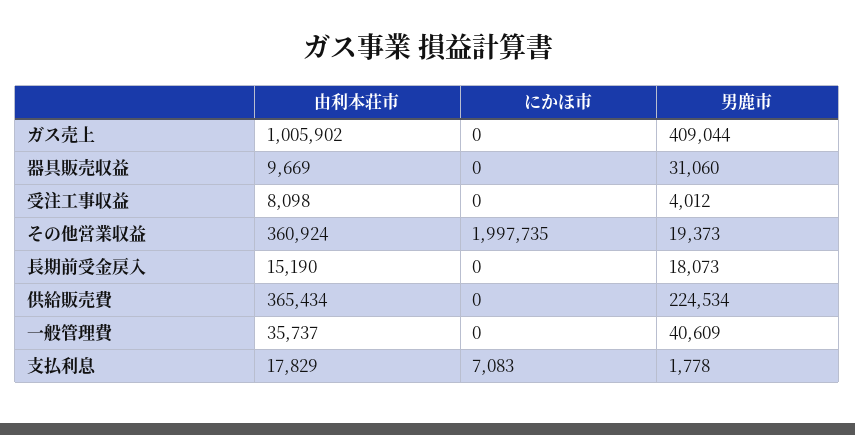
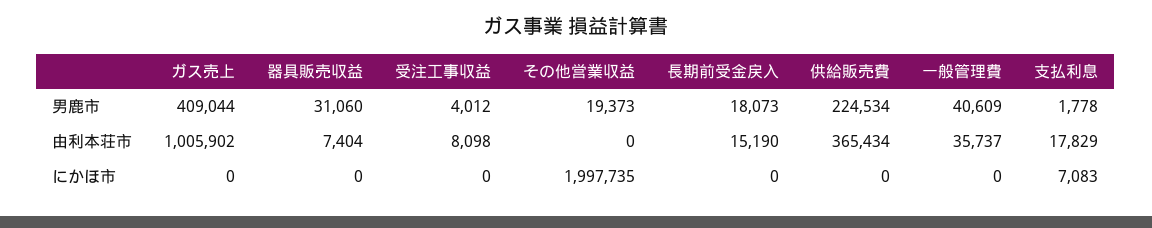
由利本荘市, 器具販売収益: 9669 -> 7404
由利本荘市, その他営業収益: 360924 -> 0

